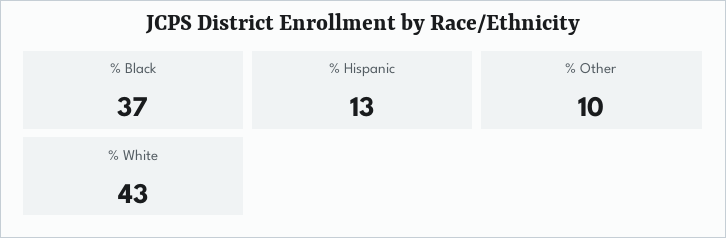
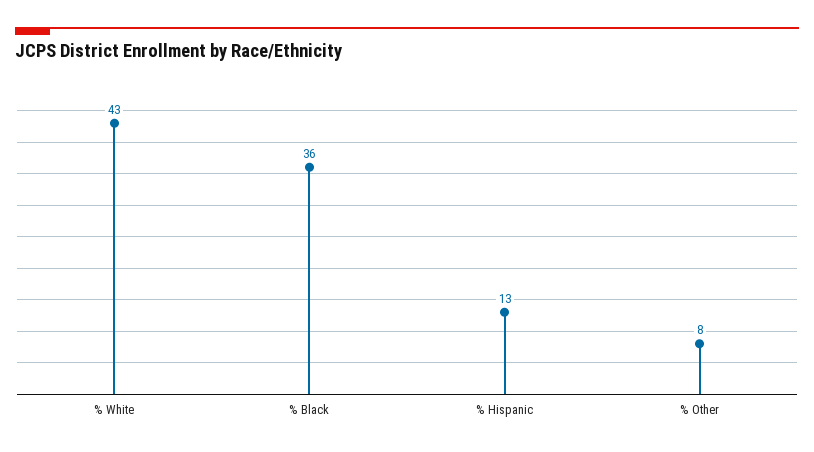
% Black: 37 -> 36
% Other: 10 -> 8

